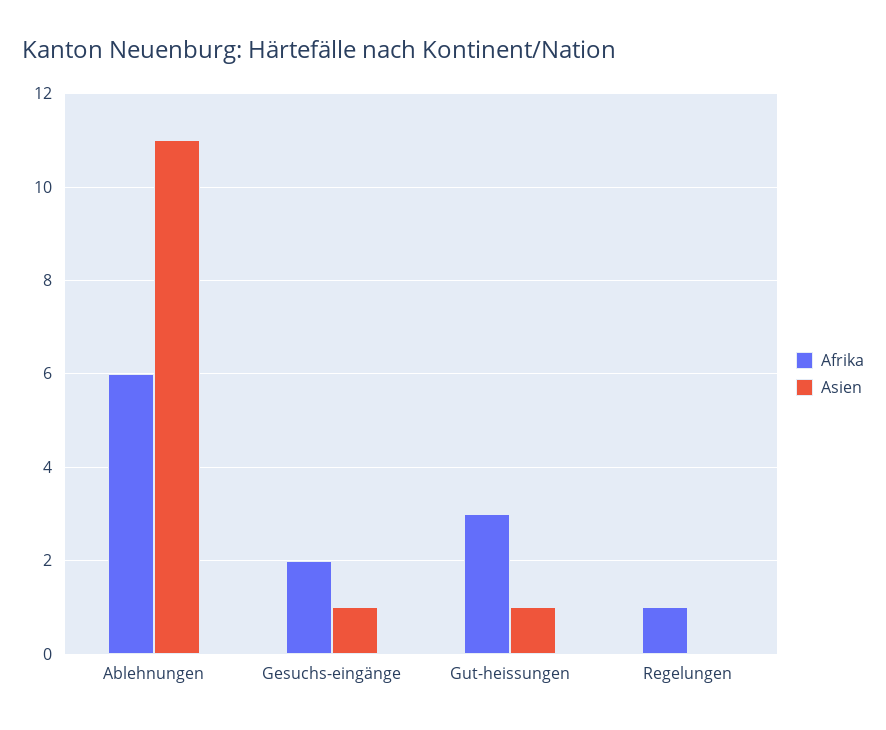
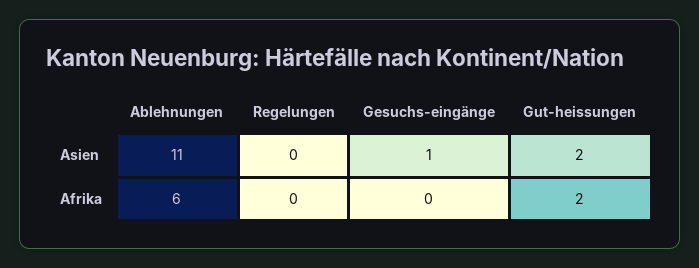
Afrika, Gesuchs-eingänge: 2 -> 0
Afrika, Gut-heissungen: 3 -> 2
Asien, Gut-heissungen: 1 -> 2
Afrika, Regelungen: 1 -> 0

